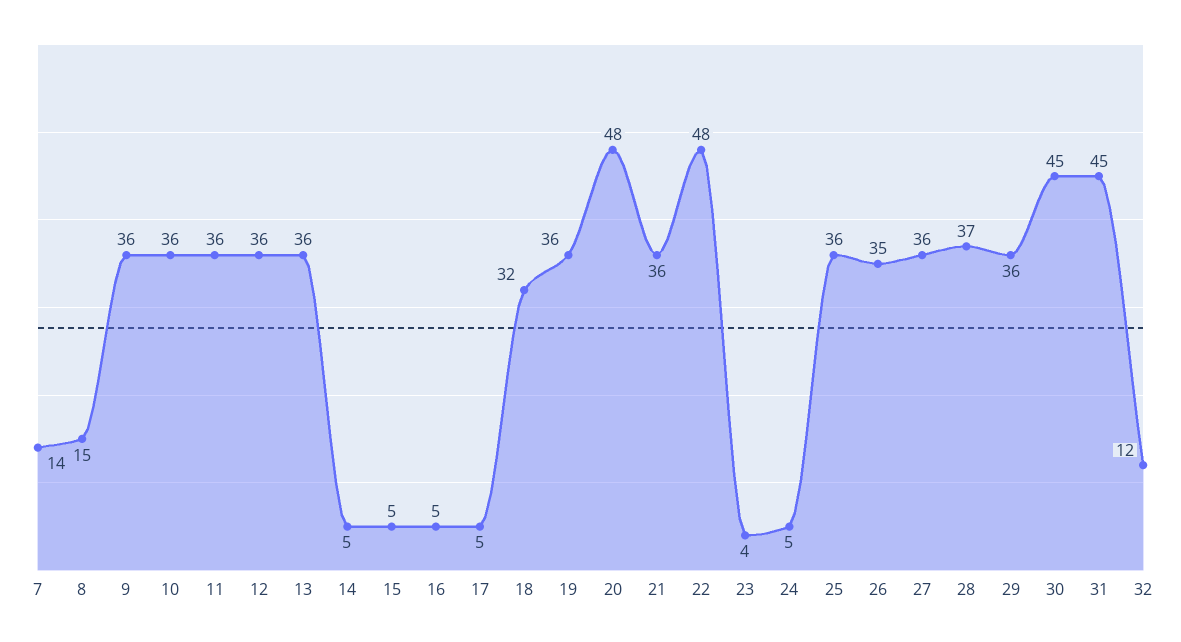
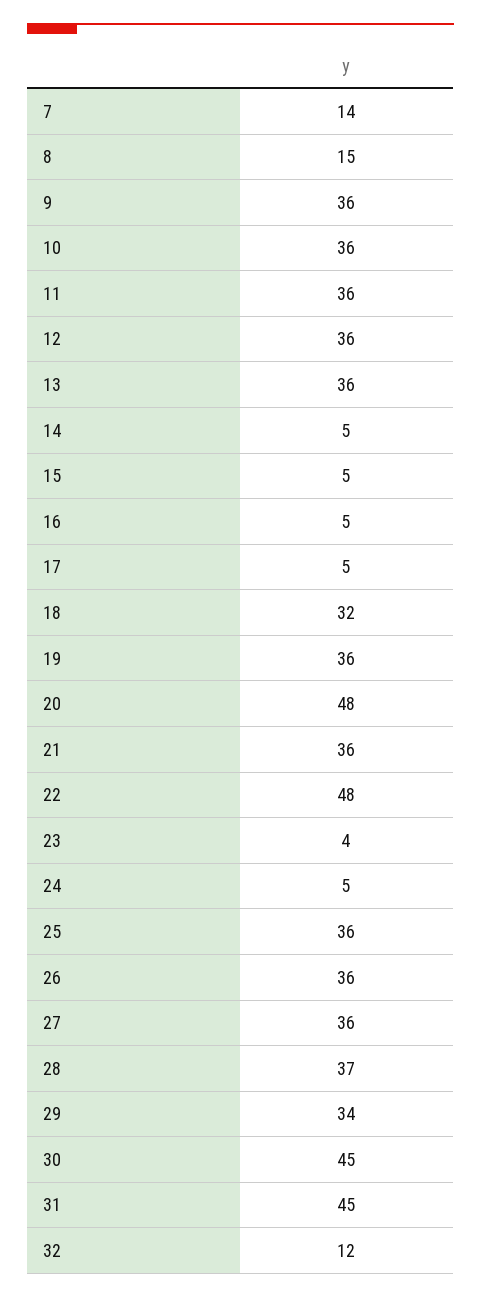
26: 35 -> 36
29: 36 -> 34

